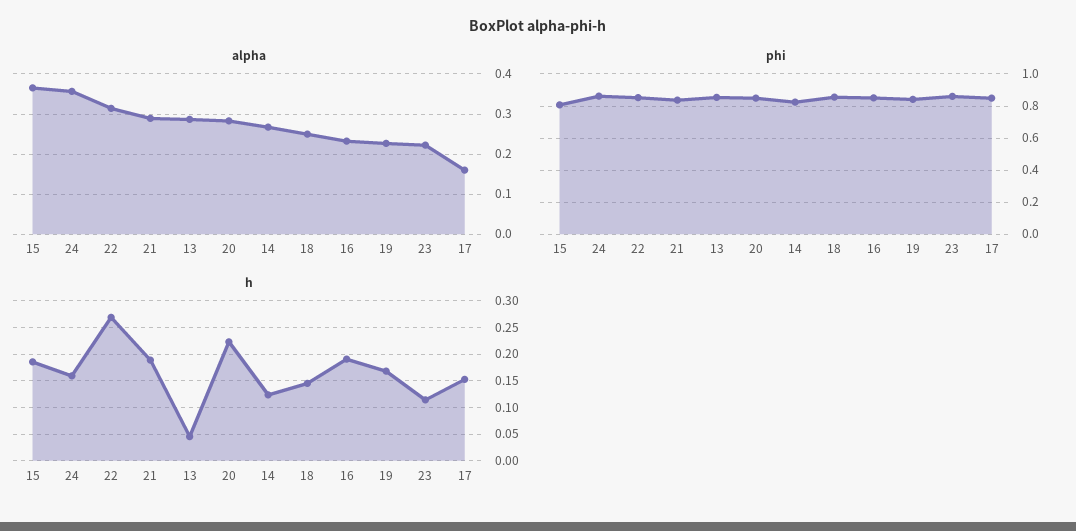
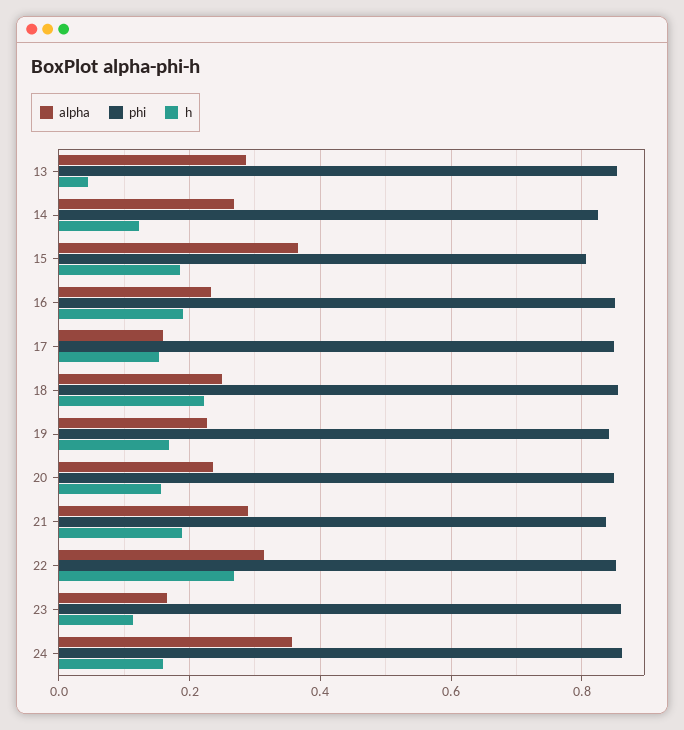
alpha, 20: 0.28 -> 0.24
alpha, 23: 0.22 -> 0.16
h, 20: 0.225 -> 0.16
h, 18: 0.15 -> 0.22

